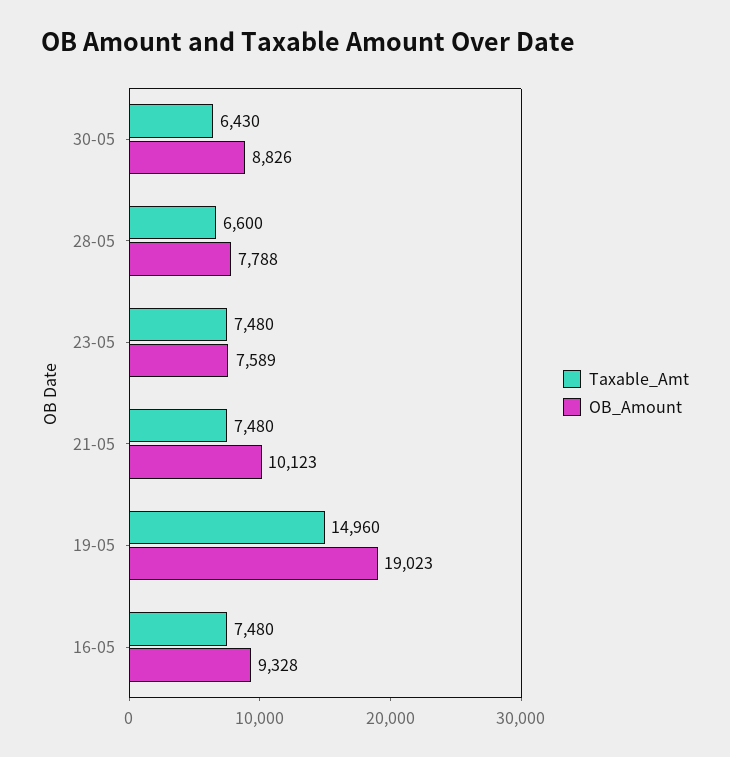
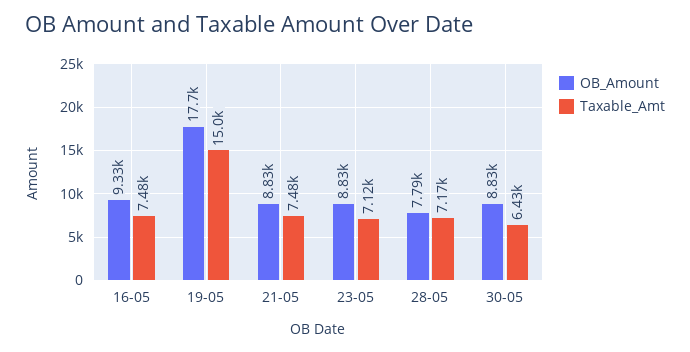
Taxable_Amt, 28-05: 6600 -> 7170
Taxable_Amt, 23-05: 7480 -> 7120
OB_Amount, 23-05: 7589 -> 8830
OB_Amount, 21-05: 10123 -> 8830
OB_Amount, 19-05: 19023 -> 17700

